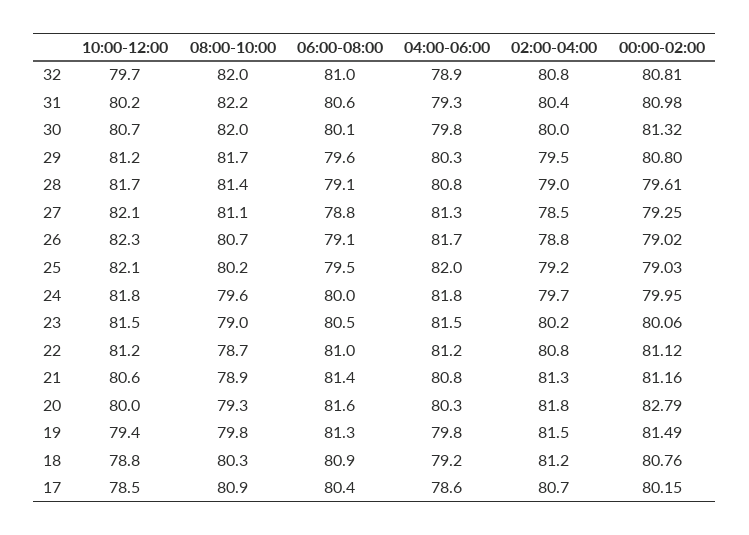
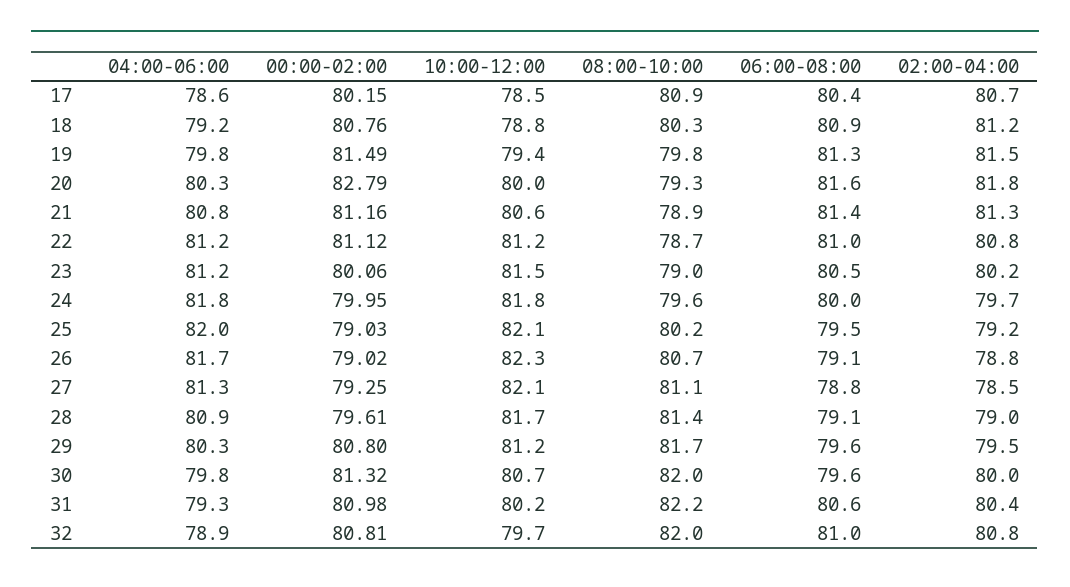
06:00-08:00, 30: 80.1 -> 79.6
04:00-06:00, 28: 80.8 -> 80.9
04:00-06:00, 23: 81.5 -> 81.2

